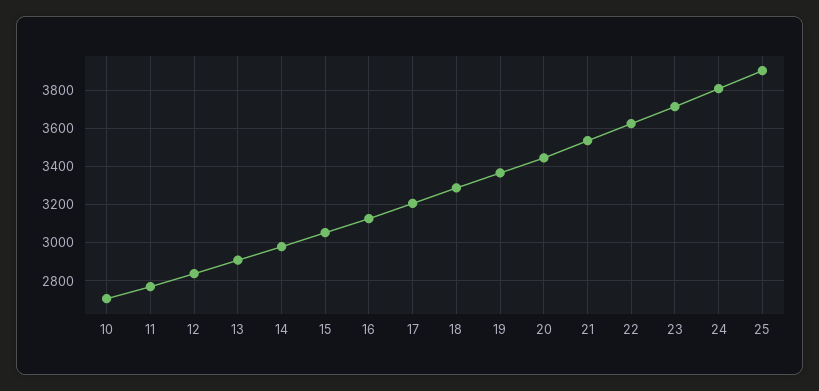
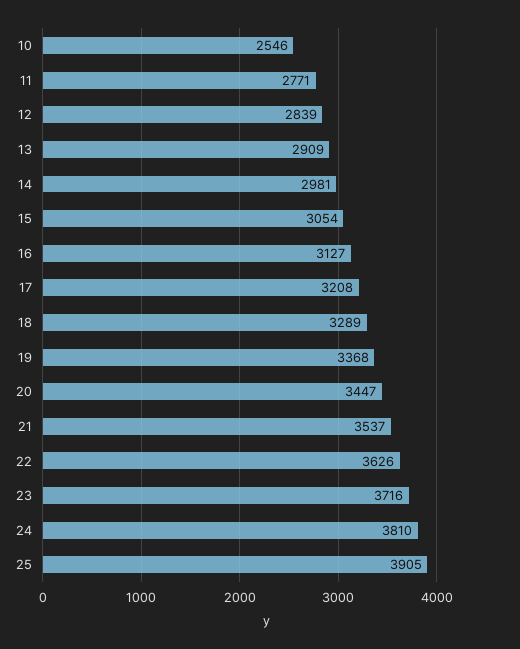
10: 2700 -> 2546

